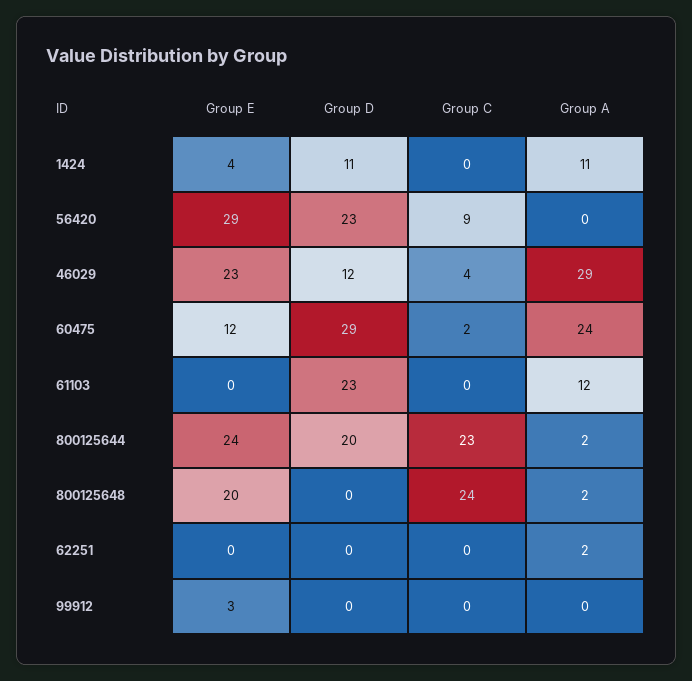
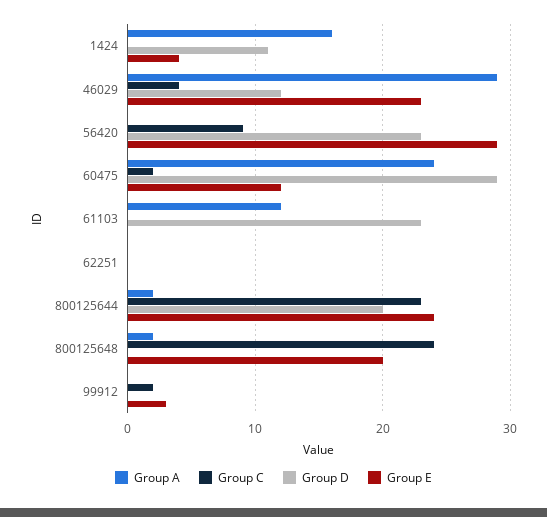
Group A, 1424: 11 -> 16
Group A, 62251: 2 -> 0
Group C, 99912: 0 -> 2

